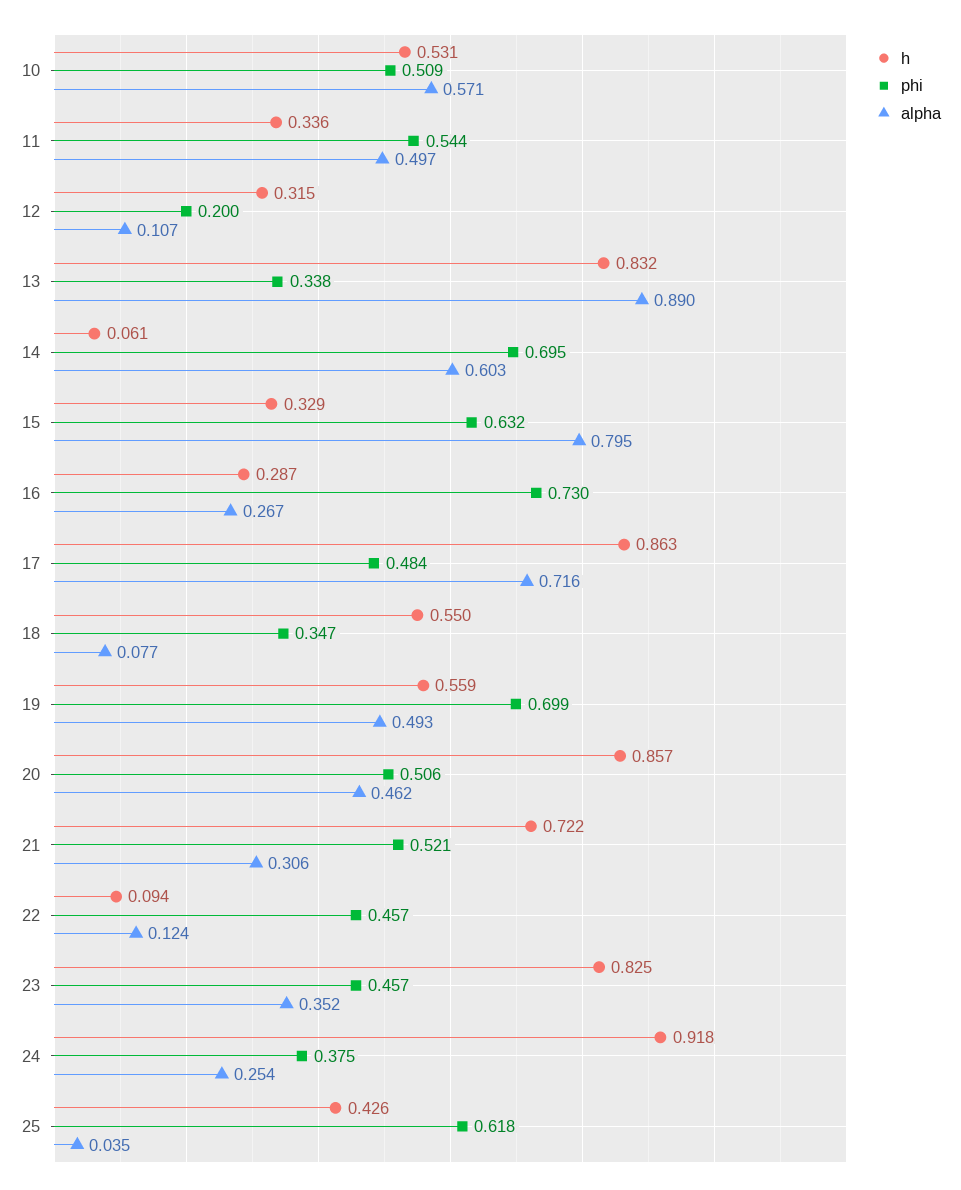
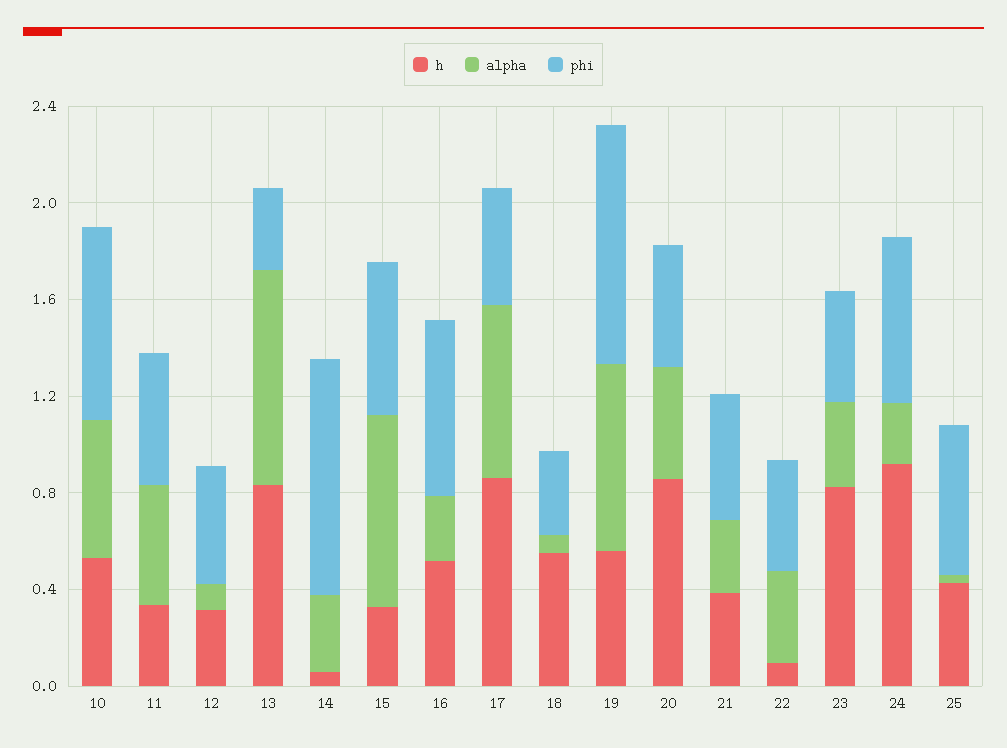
phi, 10: 0.509 -> 0.8
phi, 12: 0.2 -> 0.5
phi, 14: 0.695 -> 1
alpha, 14: 0.603 -> 0.3
h, 16: 0.287 -> 0.5
phi, 19: 0.699 -> 1
alpha, 19: 0.493 -> 0.8
h, 21: 0.722 -> 0.4
alpha, 22: 0.124 -> 0.4
phi, 24: 0.375 -> 0.7

